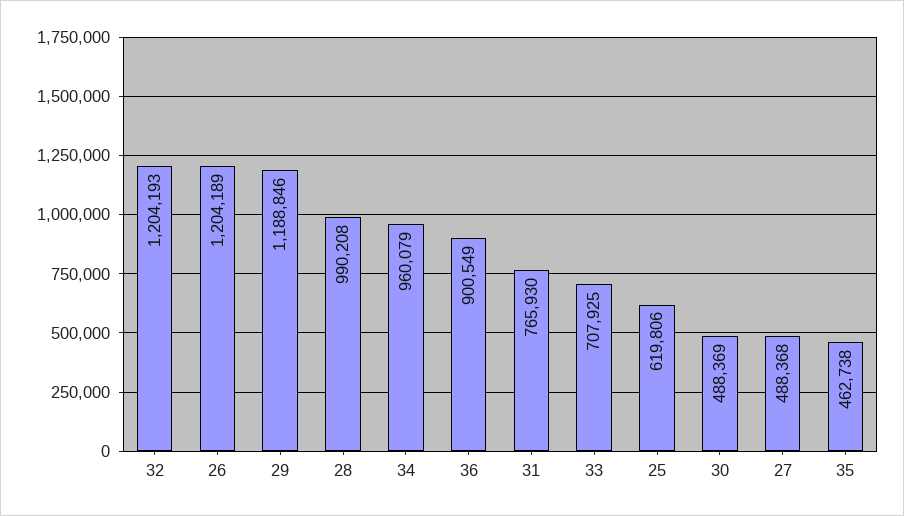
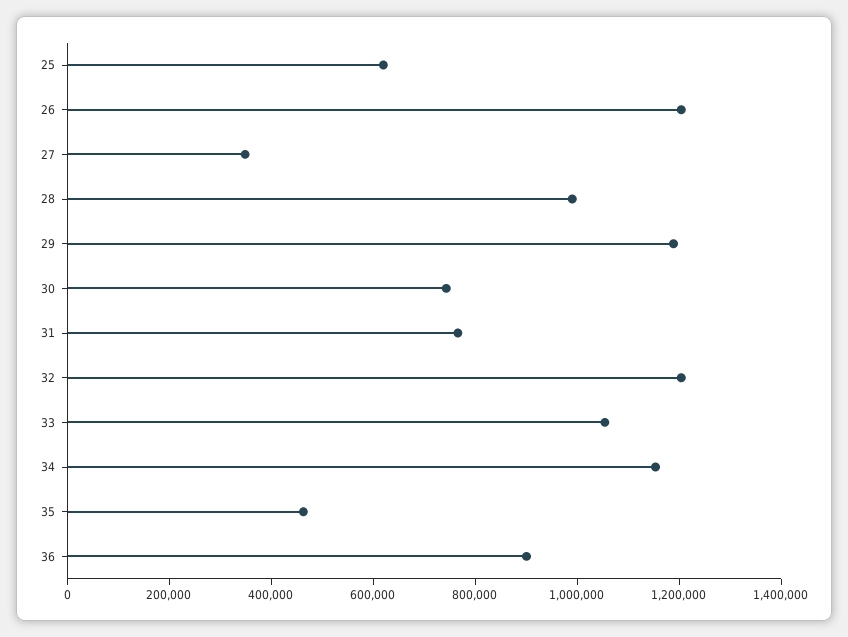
34: 960079 -> 1150000
33: 707925 -> 1050000
30: 488369 -> 750000
27: 488368 -> 350000

